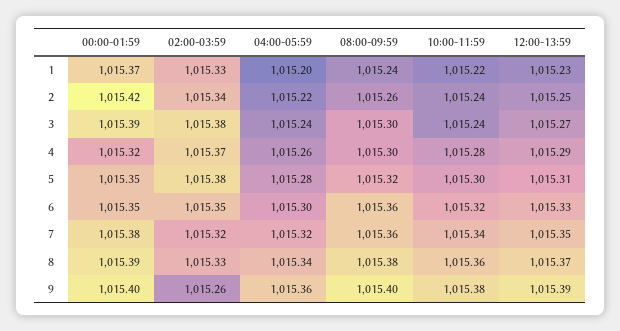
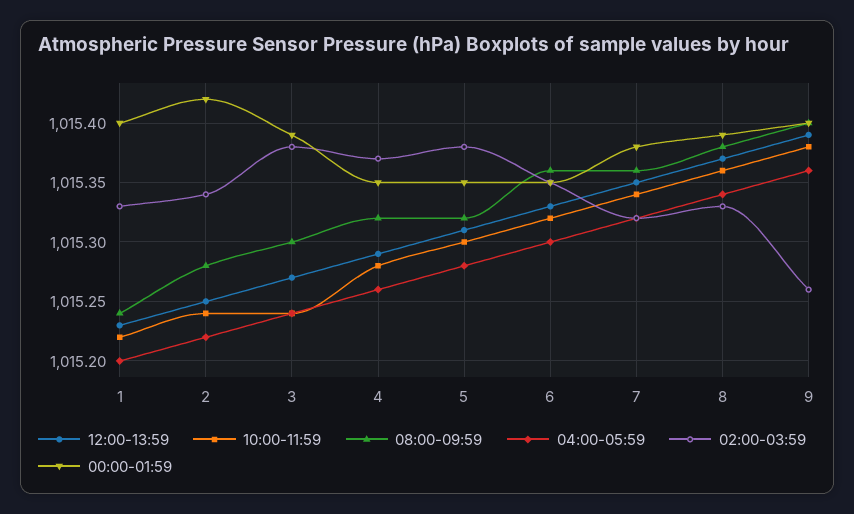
00:00-01:59, 1: 1015.37 -> 1015.4
08:00-09:59, 2: 1015.26 -> 1015.28
00:00-01:59, 4: 1015.32 -> 1015.35
08:00-09:59, 4: 1015.3 -> 1015.32

